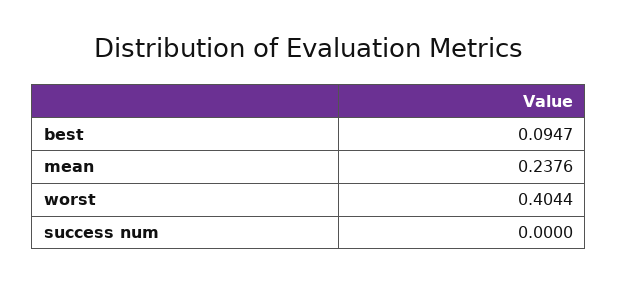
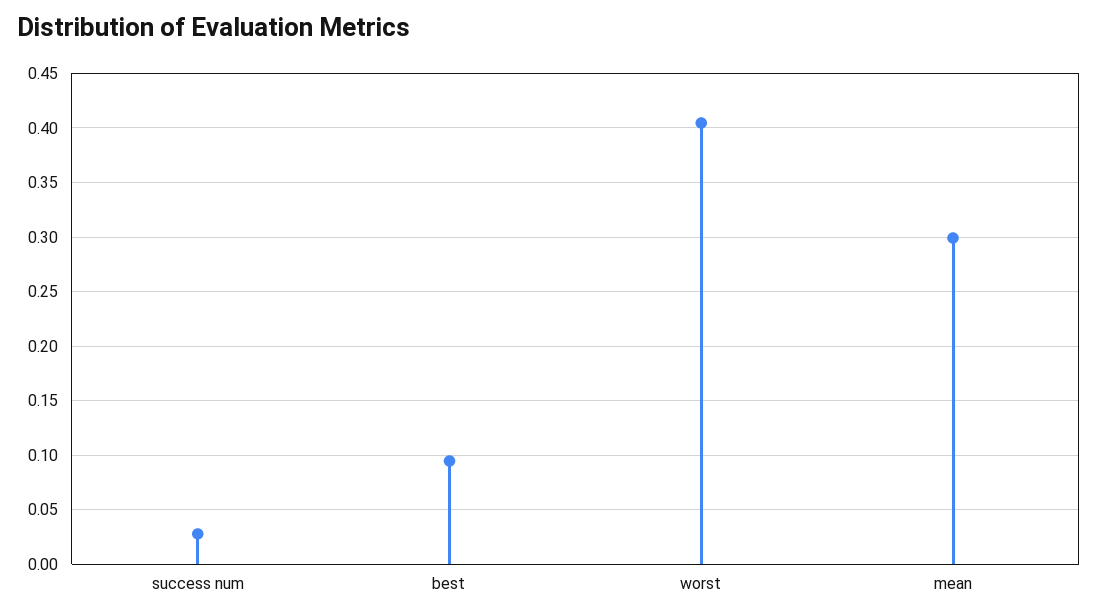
mean: 0.2376 -> 0.3
success num: 0 -> 0.03

